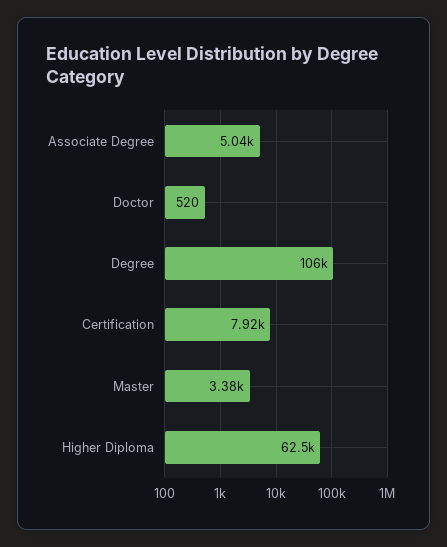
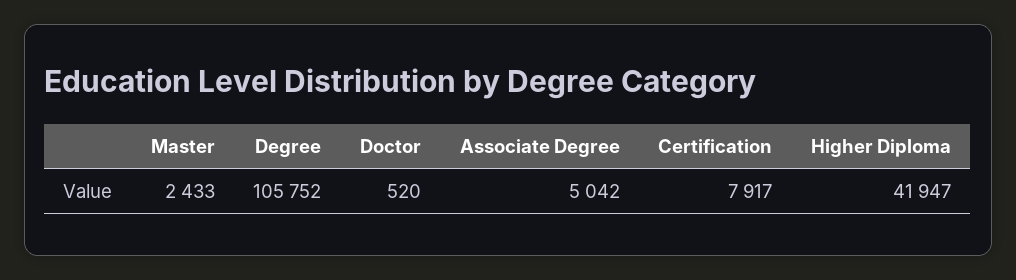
Master: 3380 -> 2433
Higher Diploma: 62500 -> 41947

